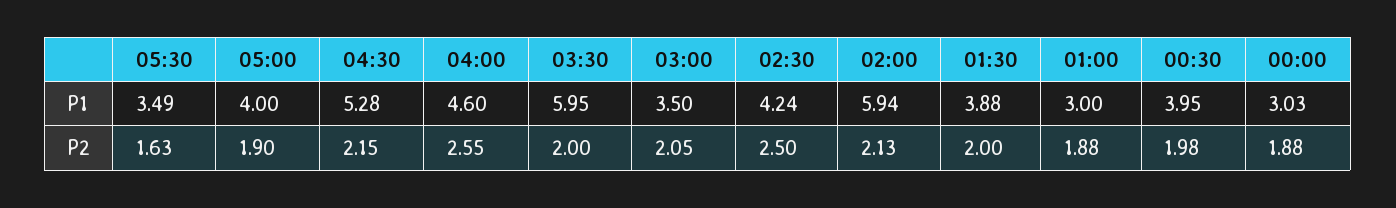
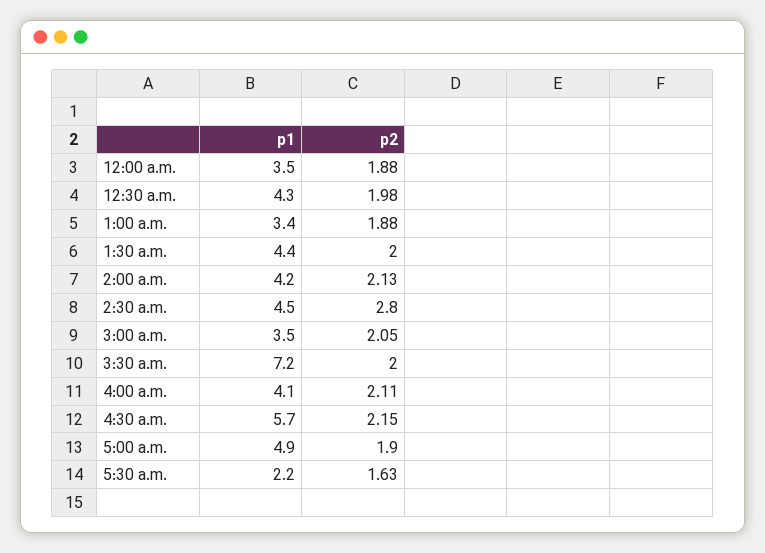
05:30, P1: 3.49 -> 2.2
05:00, P1: 4 -> 4.9
04:30, P1: 5.28 -> 5.7
04:00, P1: 4.6 -> 4.1
03:30, P1: 5.95 -> 7.2
02:30, P1: 4.24 -> 4.5
02:00, P1: 5.94 -> 4.2
01:30, P1: 3.88 -> 4.4
01:00, P1: 3 -> 3.4
00:30, P1: 3.95 -> 4.3
00:00, P1: 3.03 -> 3.5
04:00, P2: 2.55 -> 2.11
02:30, P2: 2.5 -> 2.8

